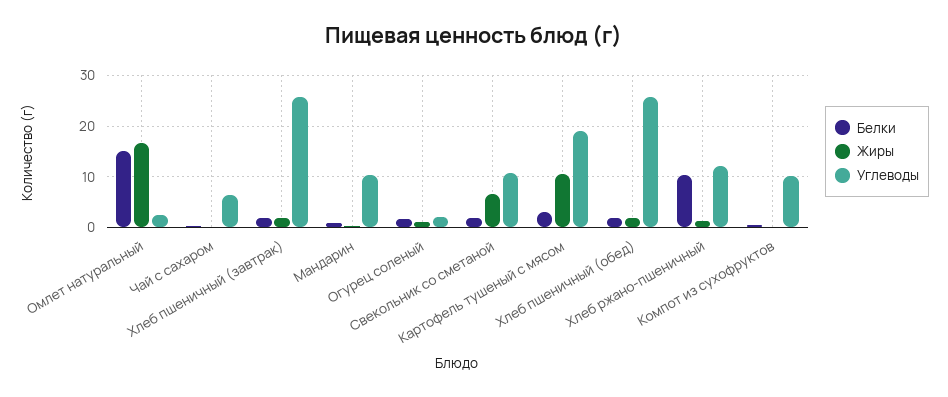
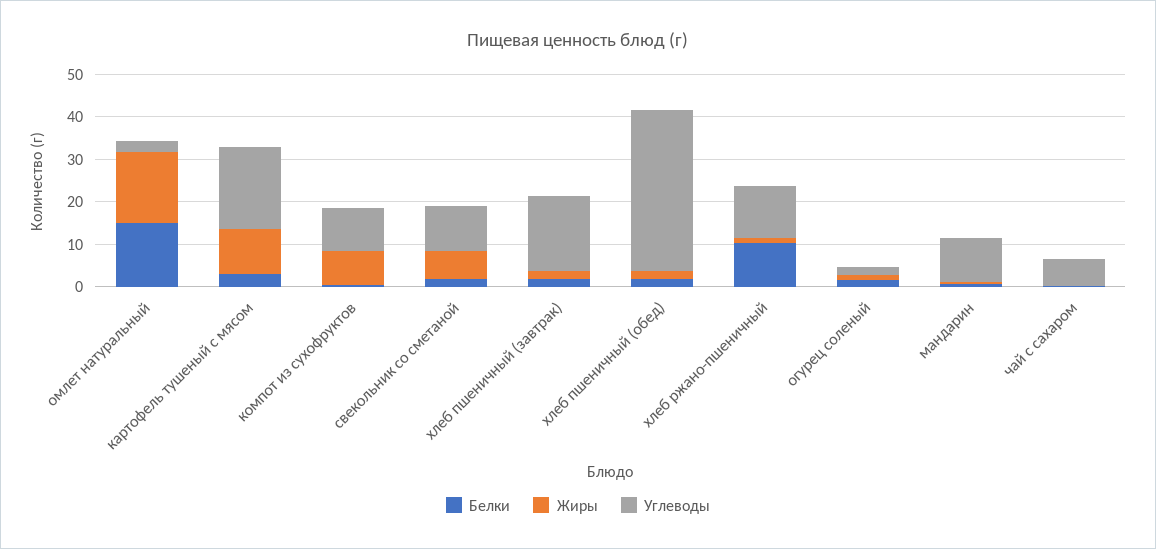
Углеводы, Хлеб пшеничный (завтрак): 26 -> 18
Углеводы, Хлеб пшеничный (обед): 26 -> 38
Жиры, Компот из сухофруктов: 0 -> 8

